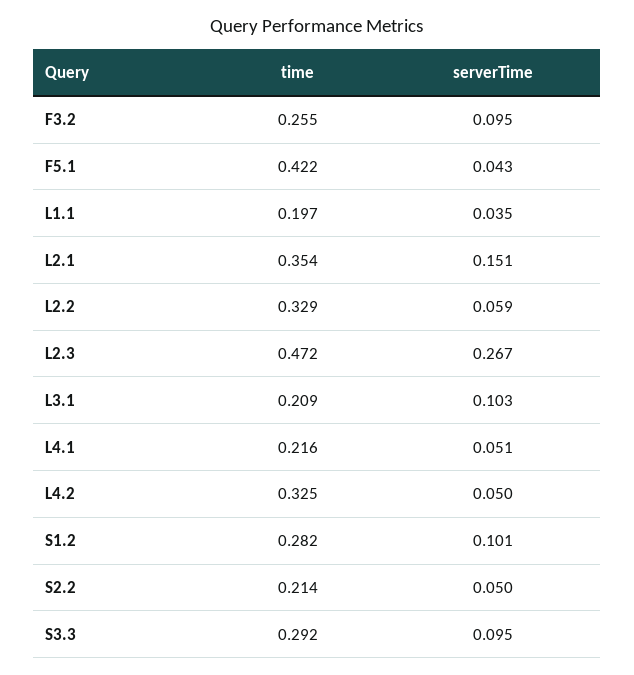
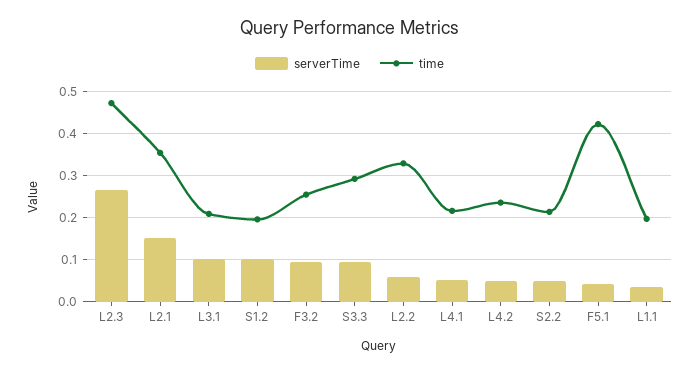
time, L4.2: 0.325 -> 0.24
time, S1.2: 0.282 -> 0.2

